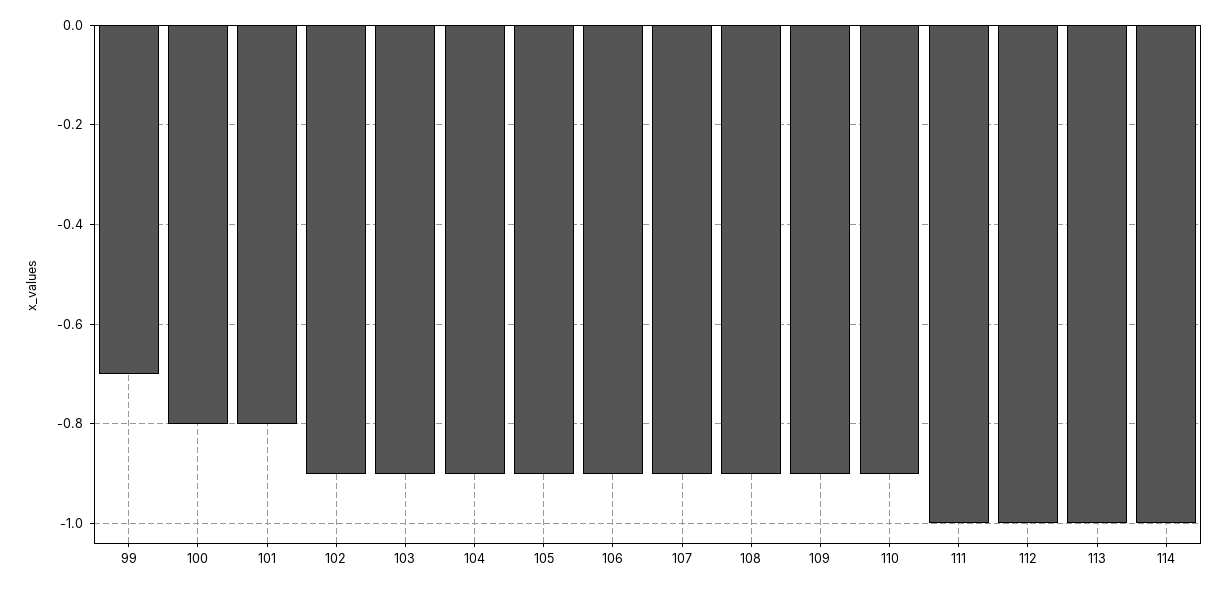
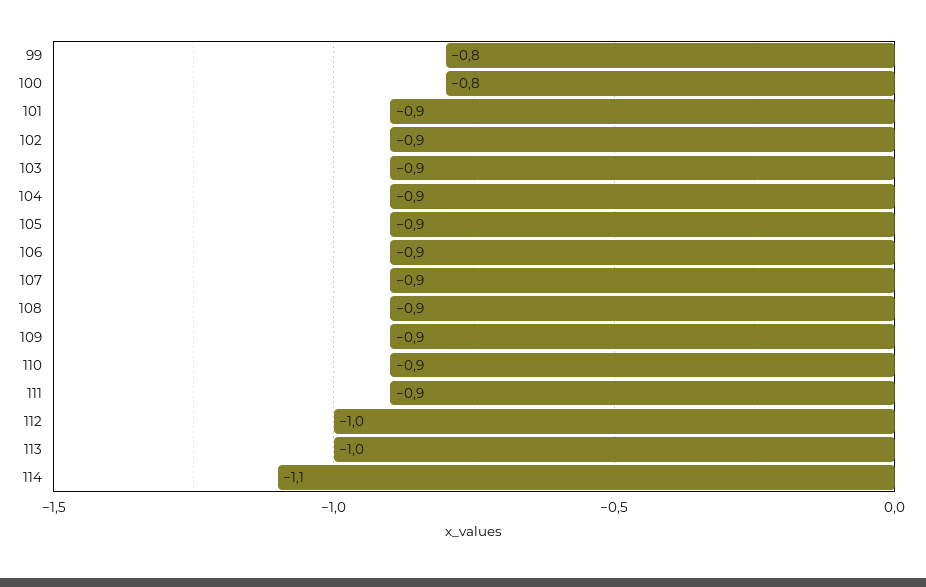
99: -0.7 -> -0.8
101: -0.8 -> -0.9
111: -1 -> -0.9
114: -1 -> -1.1

